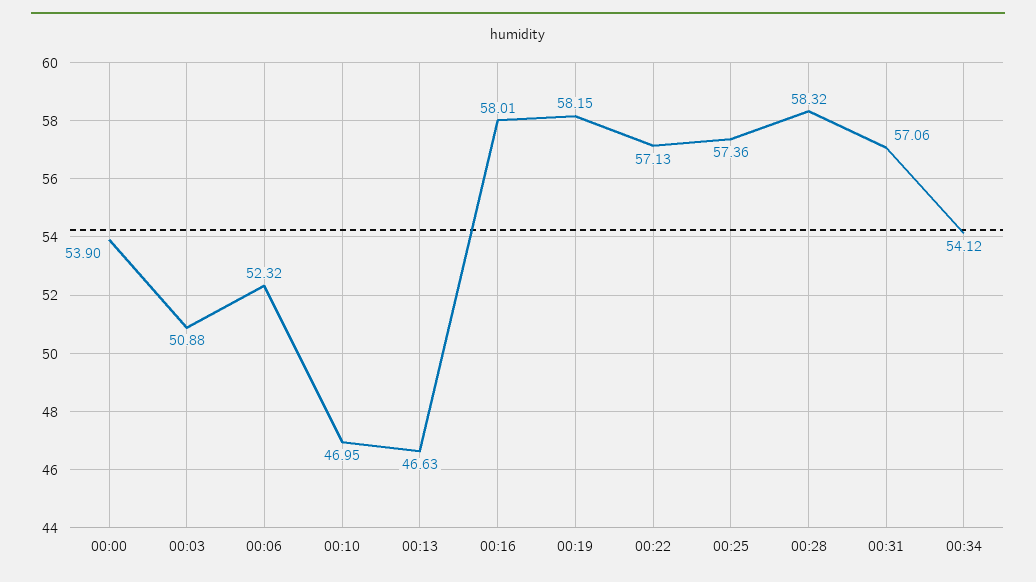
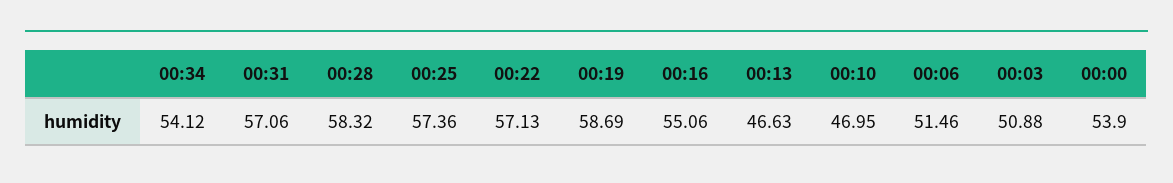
00:06: 52.32 -> 51.46
00:16: 58.01 -> 55.06
00:19: 58.15 -> 58.69

